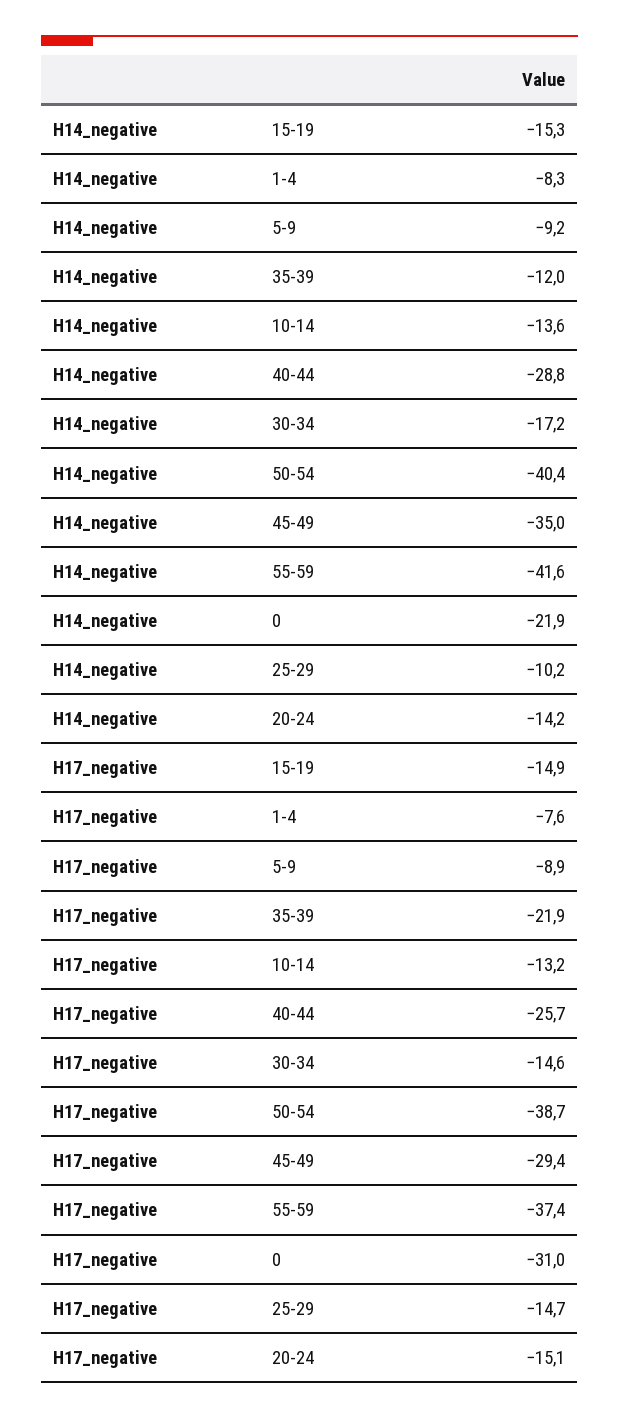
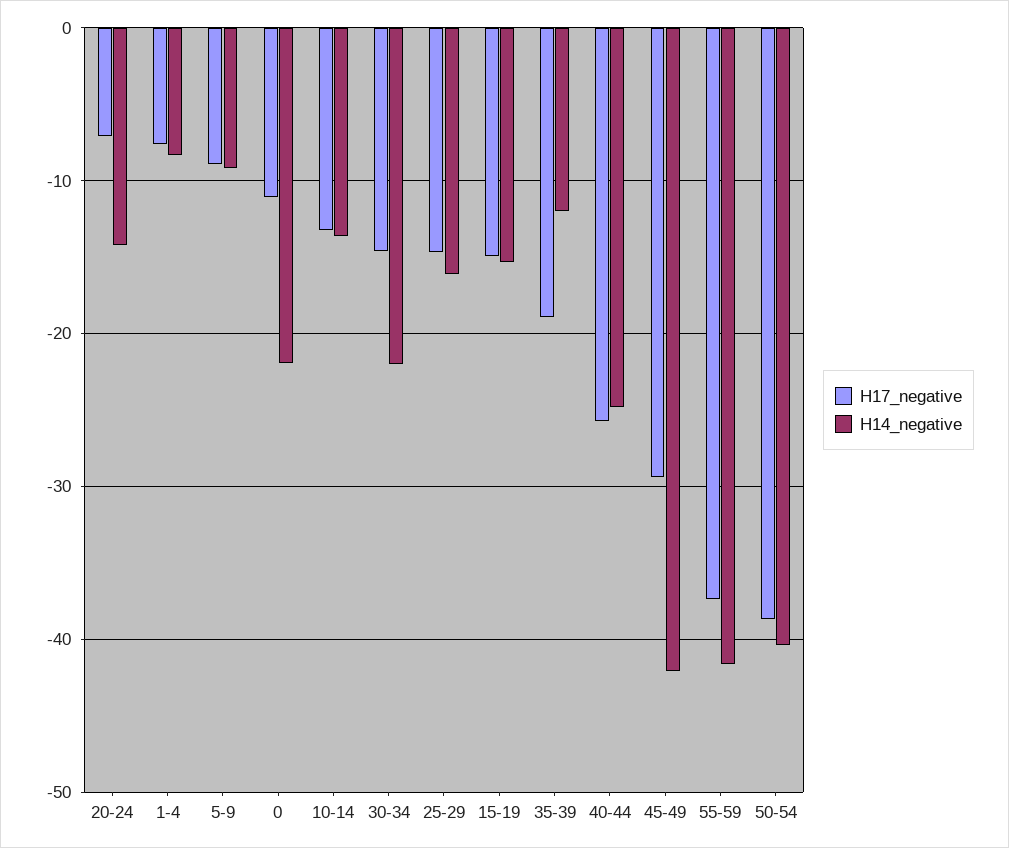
H14_negative, 40-44: -28.8 -> -25
H14_negative, 30-34: -17.2 -> -22
H14_negative, 45-49: -35 -> -42
H14_negative, 25-29: -10.2 -> -16
H17_negative, 35-39: -21.9 -> -19
H17_negative, 0: -31 -> -11
H17_negative, 20-24: -15.1 -> -7

